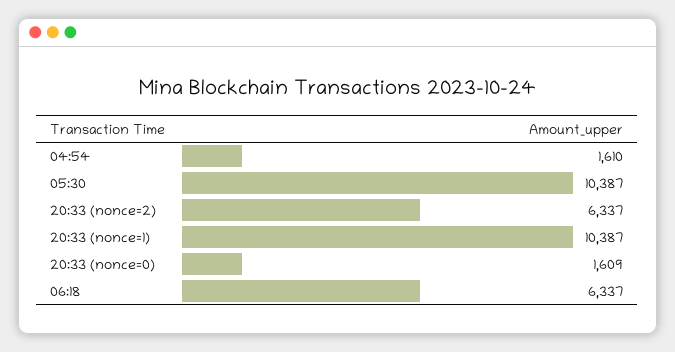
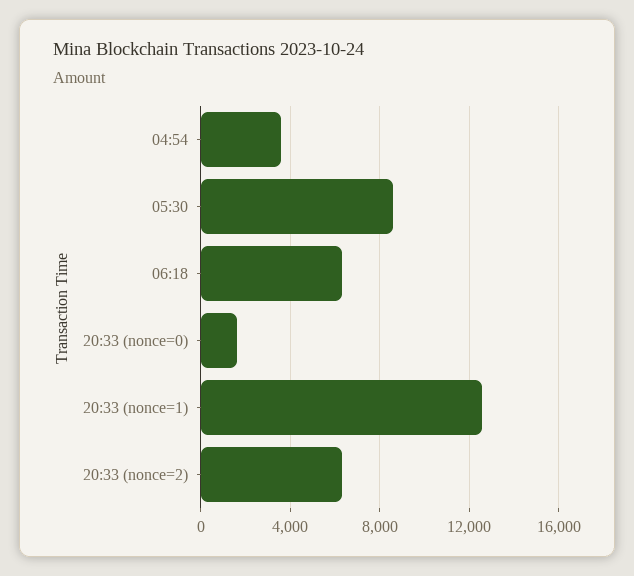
04:54: 1610 -> 3500
05:30: 10387 -> 8500
20:33 (nonce=1): 10387 -> 12500

